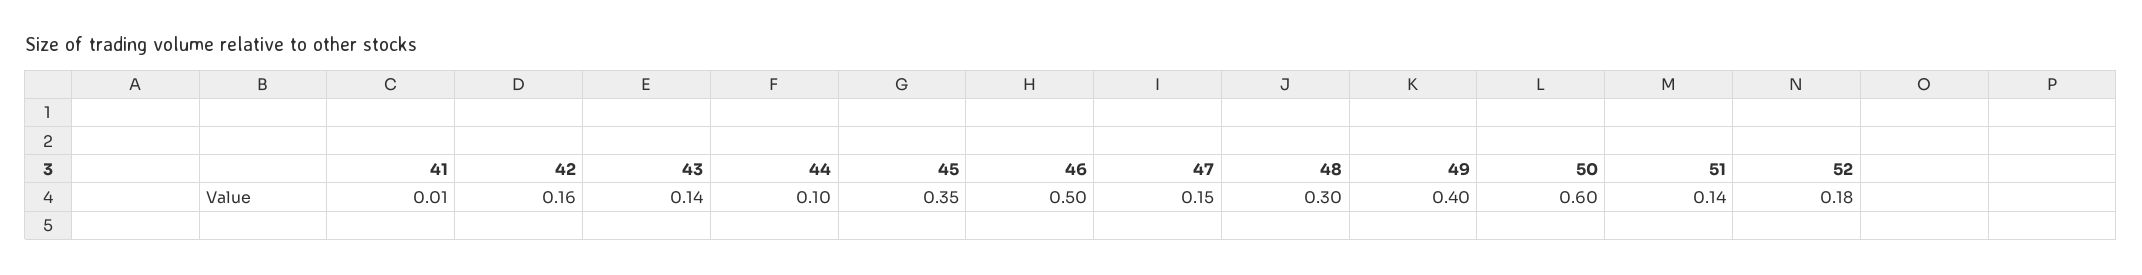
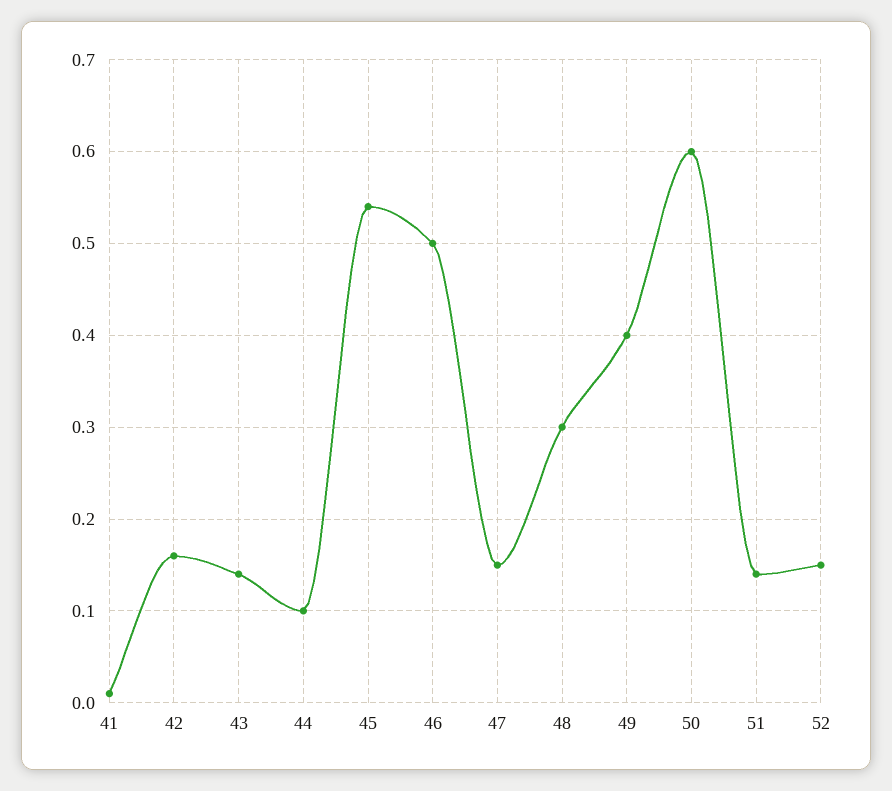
45: 0.35 -> 0.54
52: 0.18 -> 0.15

